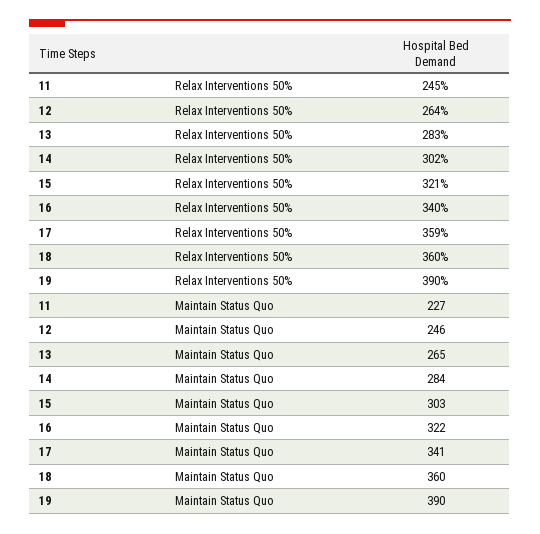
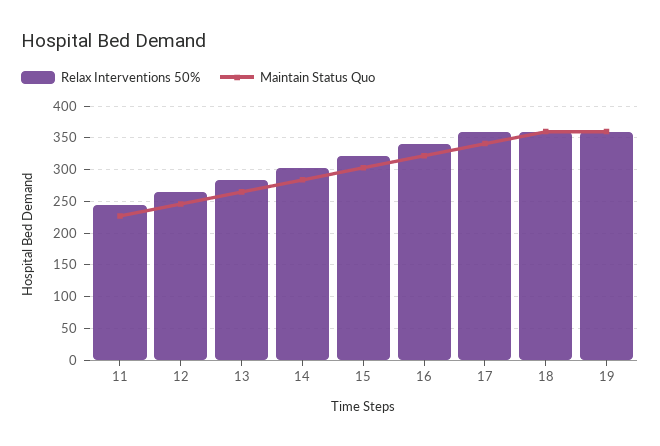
Relax Interventions 50%, 19: 390 -> 360
Maintain Status Quo, 19: 390 -> 360

